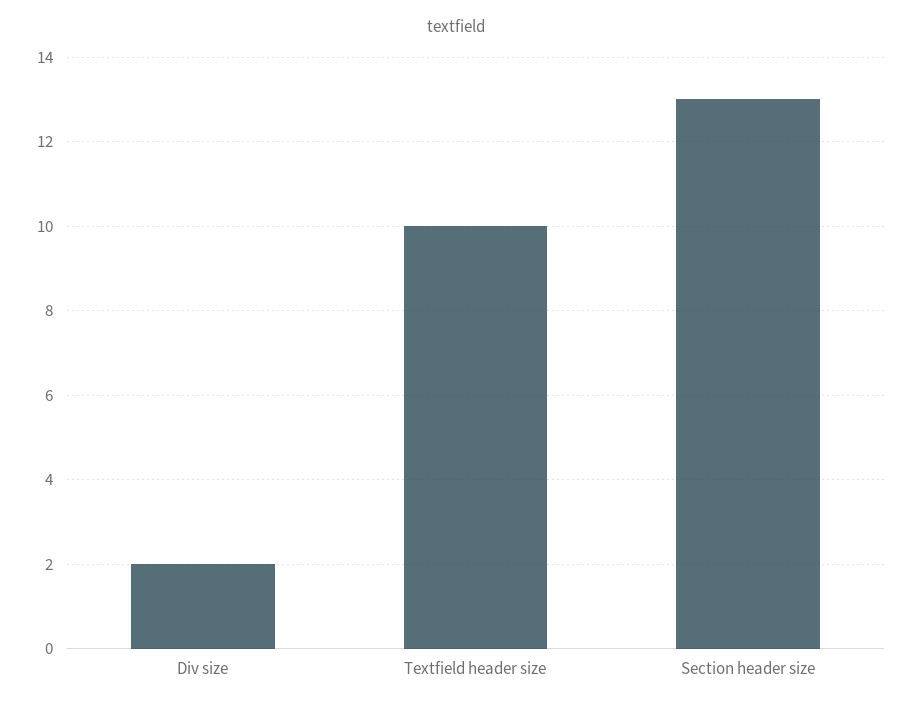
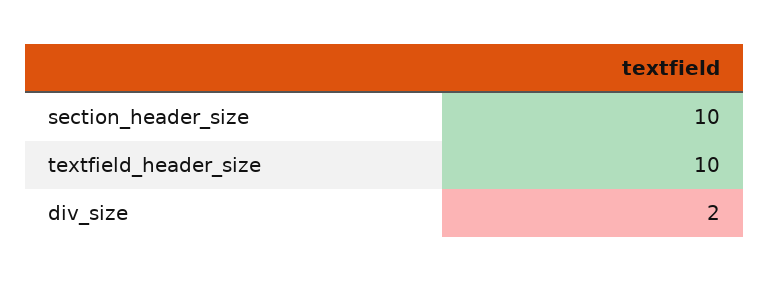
Section header size: 13 -> 10

